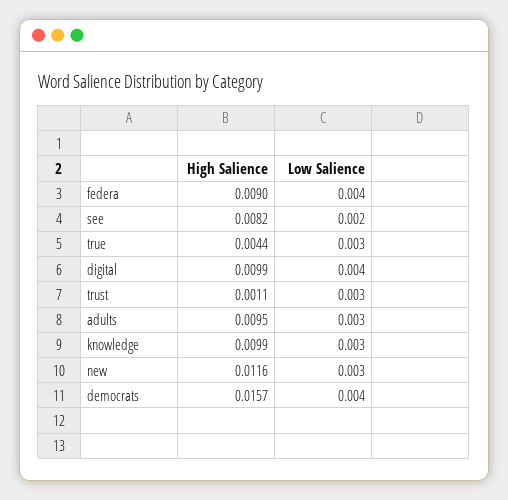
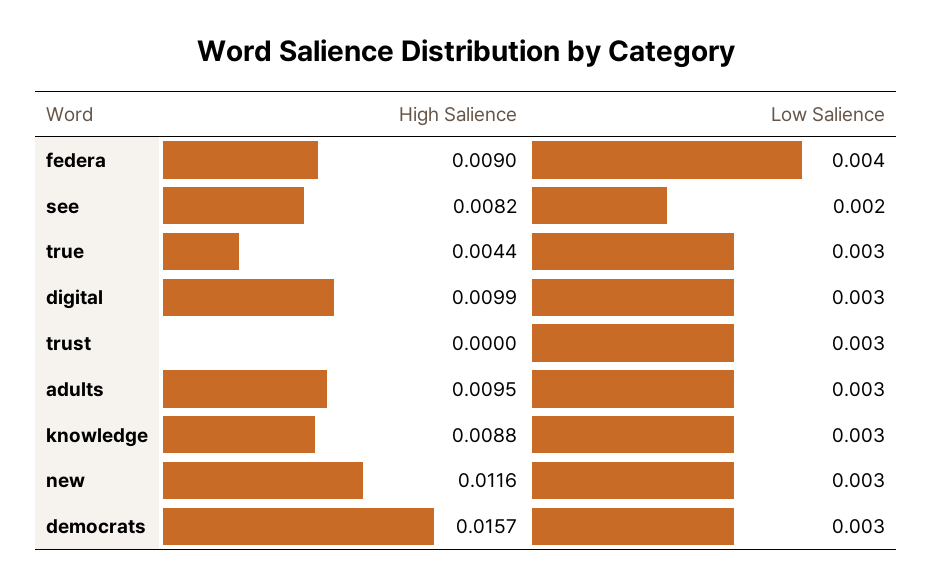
Low Salience, digital: 0.004 -> 0.003
High Salience, trust: 0.0011 -> 0
High Salience, knowledge: 0.0099 -> 0.0088
Low Salience, democrats: 0.004 -> 0.003

